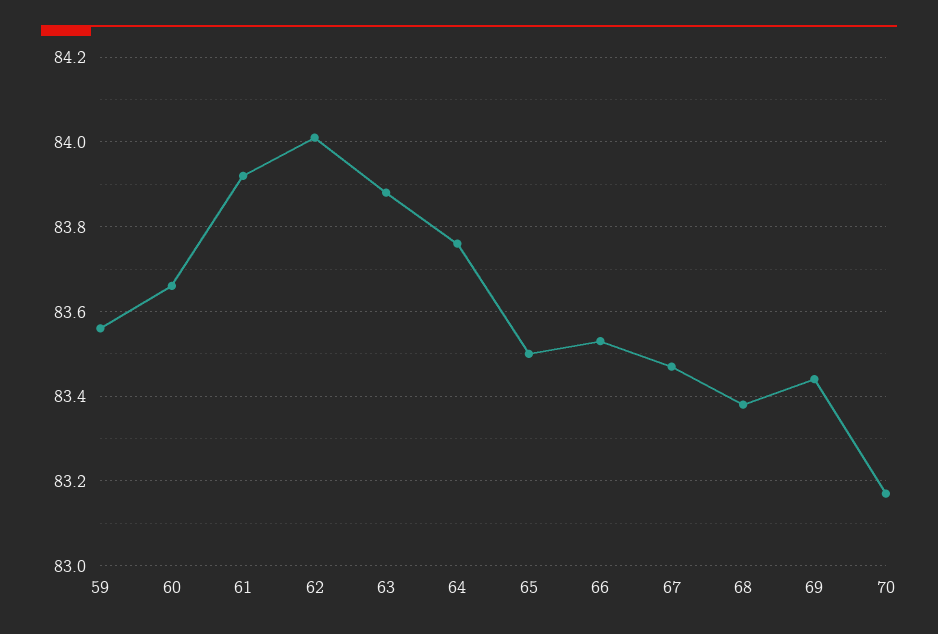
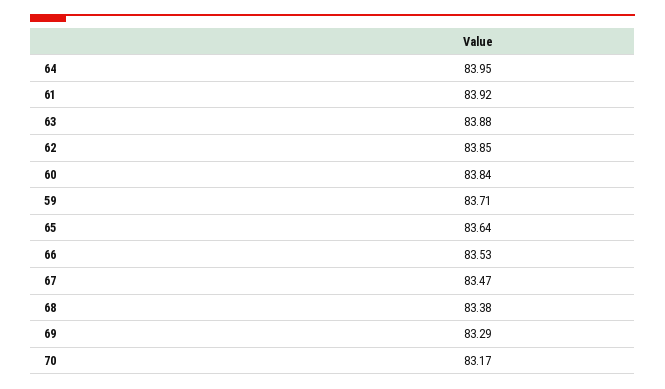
59: 83.55 -> 83.71
60: 83.65 -> 83.84
62: 84 -> 83.85
64: 83.75 -> 83.95
65: 83.5 -> 83.64
69: 83.45 -> 83.29

